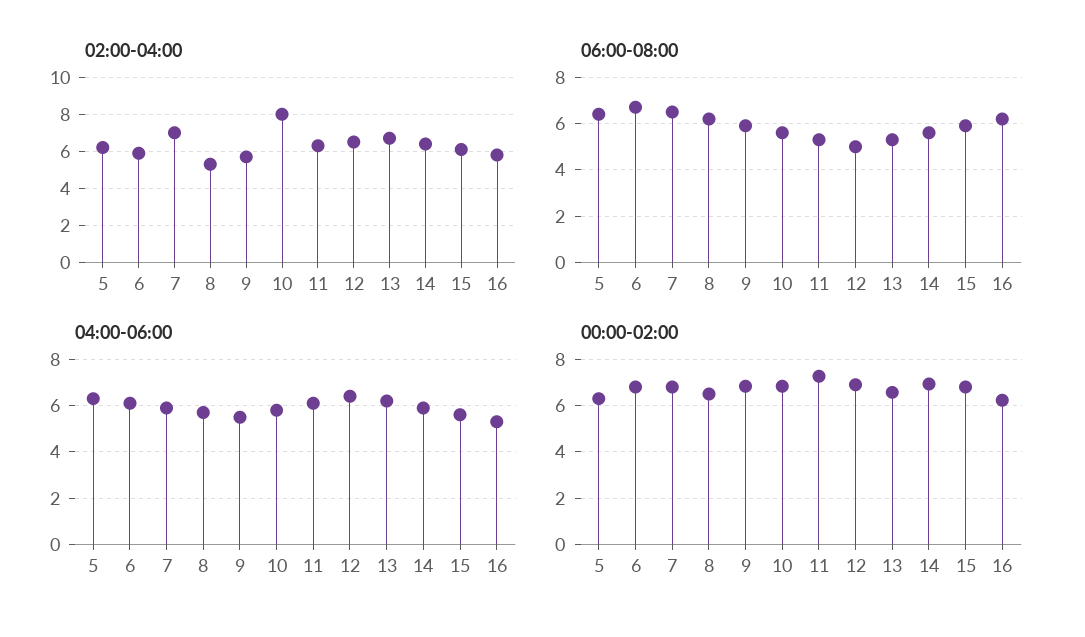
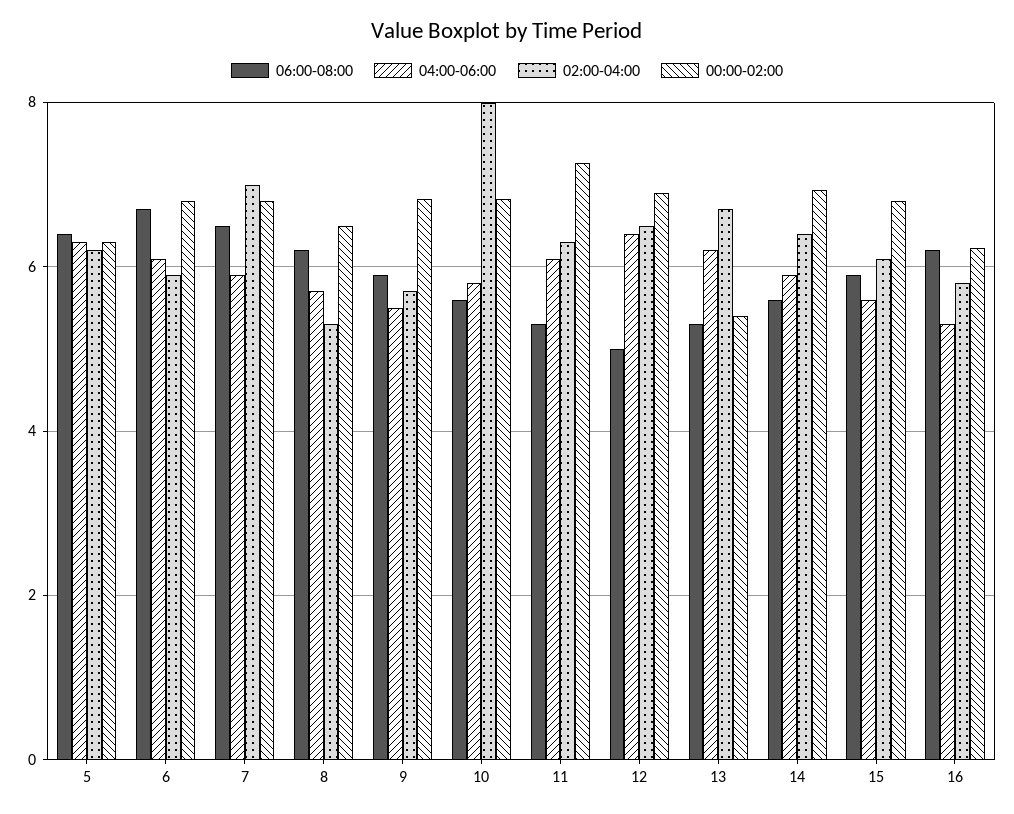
00:00-02:00, 13: 6.5 -> 5.4

